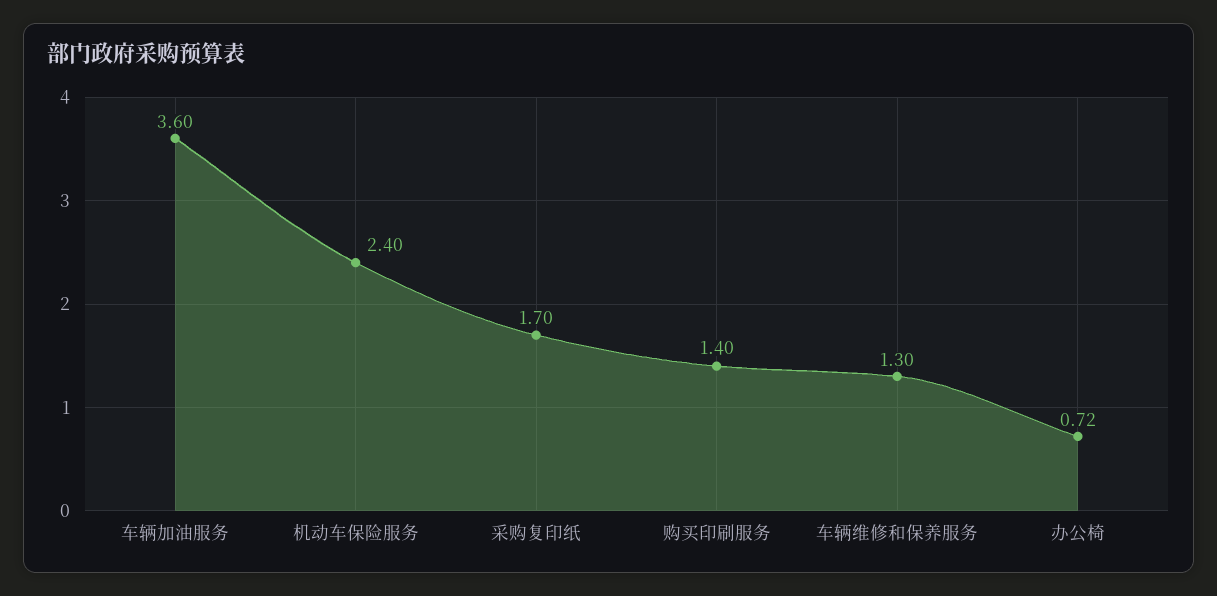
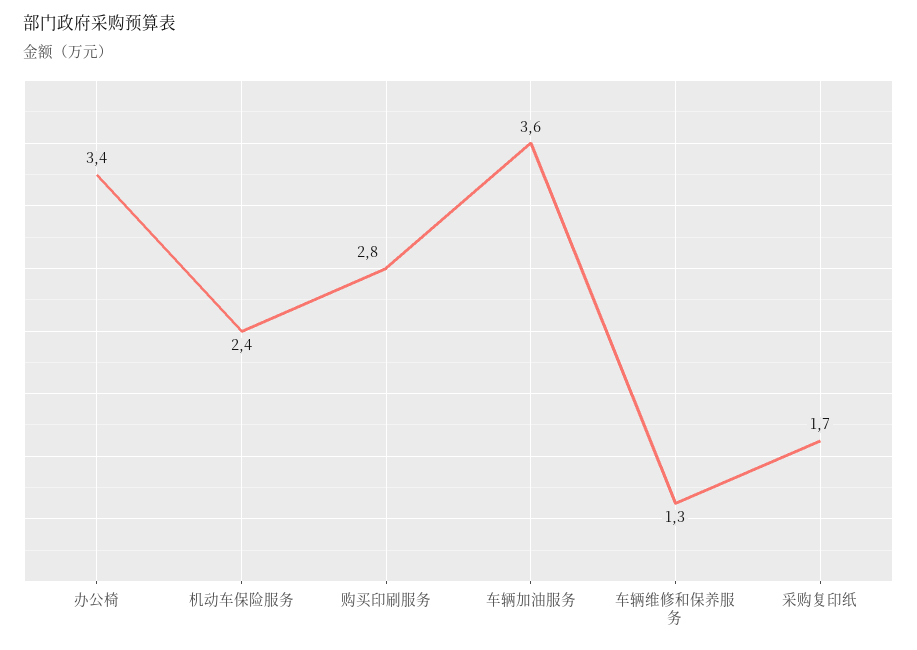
购买印刷服务: 1.4 -> 2.8
办公椅: 0.72 -> 3.4

